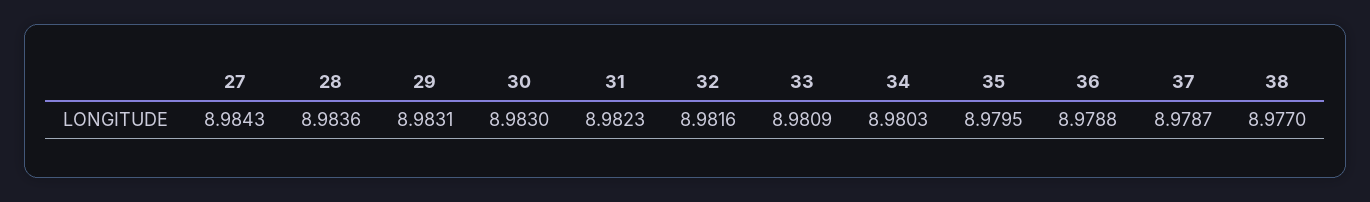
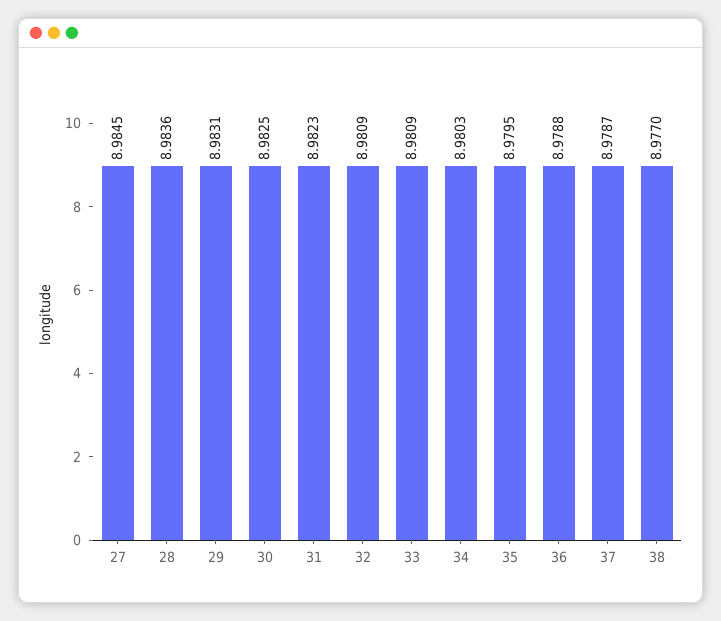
27: 8.9843 -> 8.9845
30: 8.983 -> 8.9825
32: 8.9816 -> 8.9809

